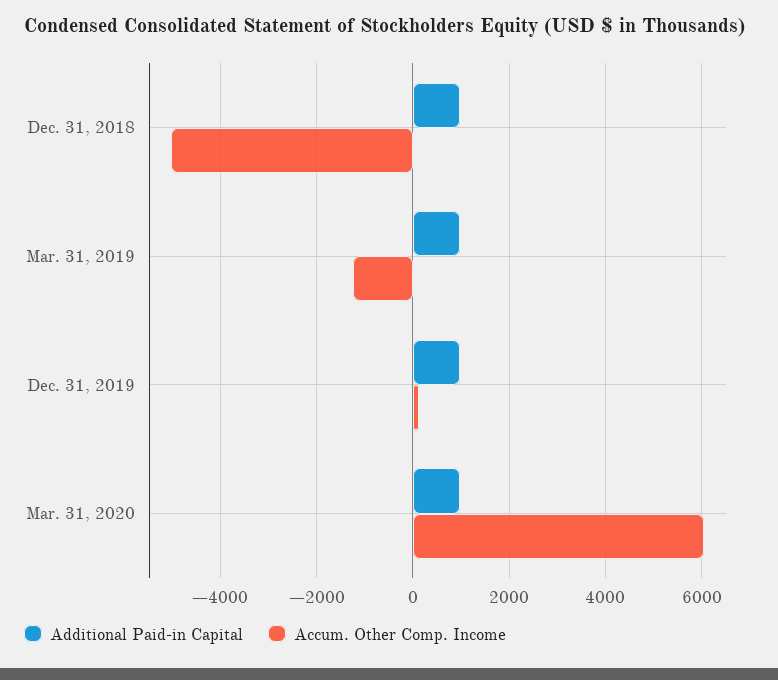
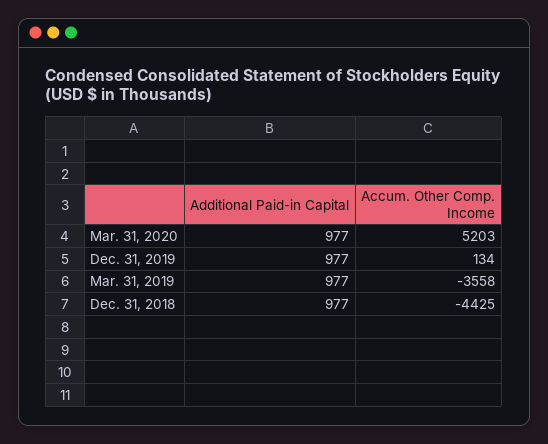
Accum. Other Comp. Income, Dec. 31, 2018: -5000 -> -4425
Accum. Other Comp. Income, Mar. 31, 2019: -1200 -> -3558
Accum. Other Comp. Income, Mar. 31, 2020: 6000 -> 5203

